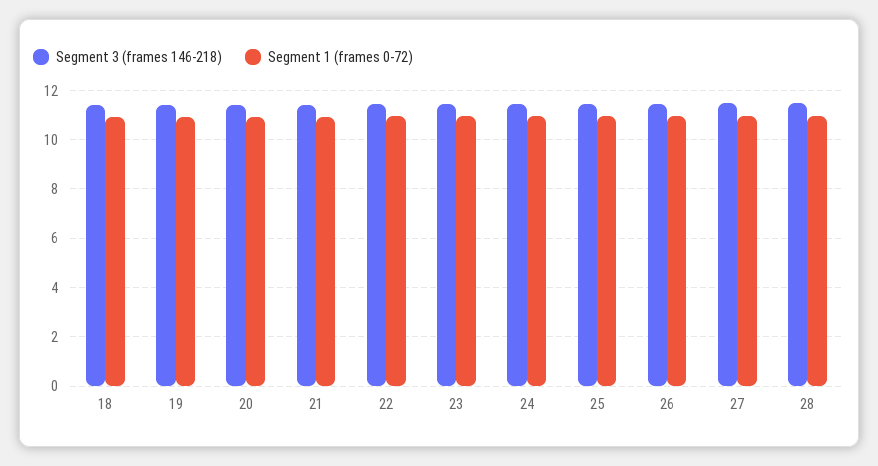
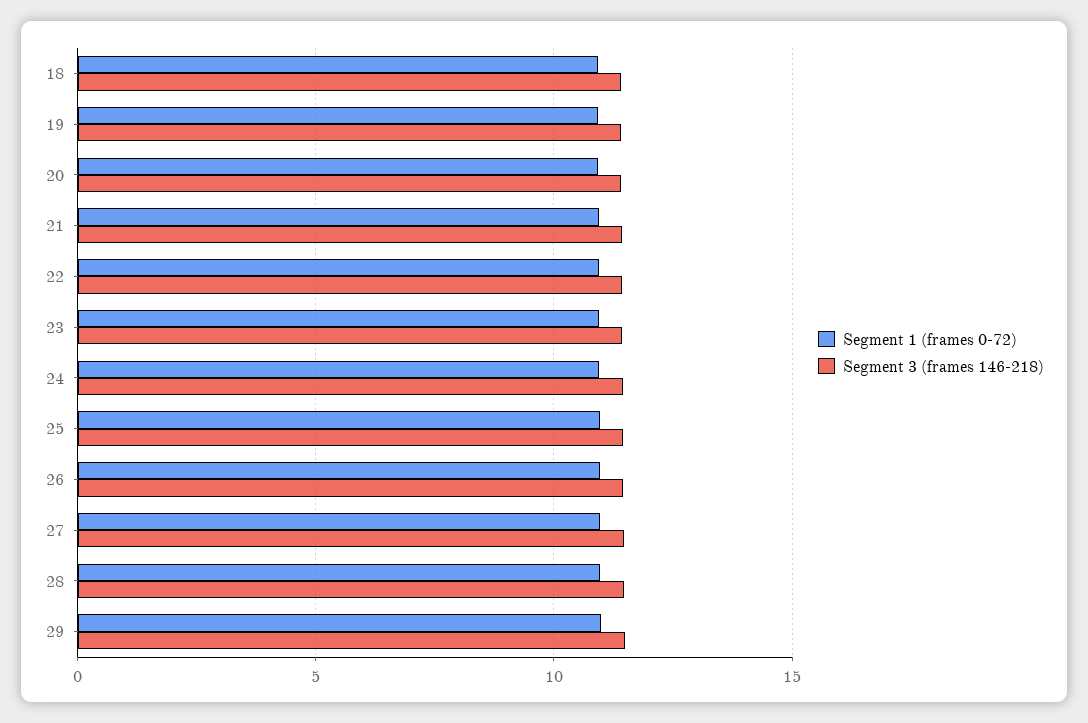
Segment 1 (frames 0-72), 29: none -> 11
Segment 3 (frames 146-218), 29: none -> 11.5

